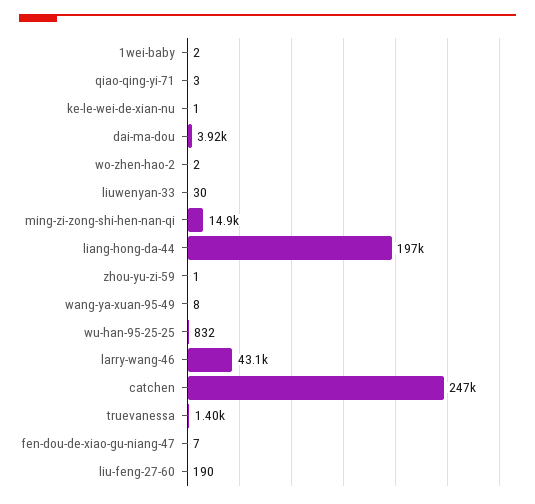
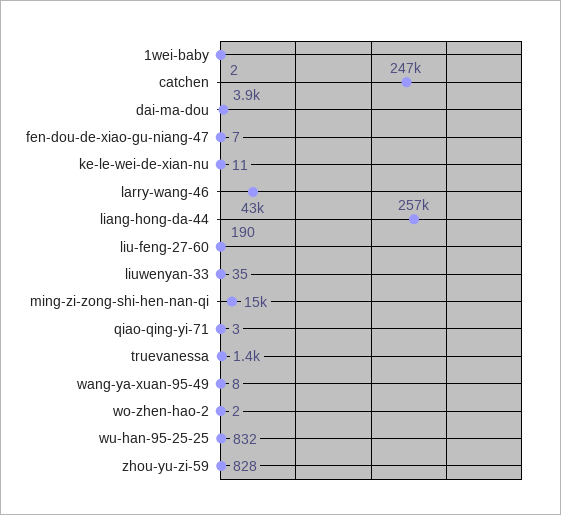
ke-le-wei-de-xian-nu: 1 -> 11
liuwenyan-33: 30 -> 35
liang-hong-da-44: 197000 -> 257000
zhou-yu-zi-59: 1 -> 828

